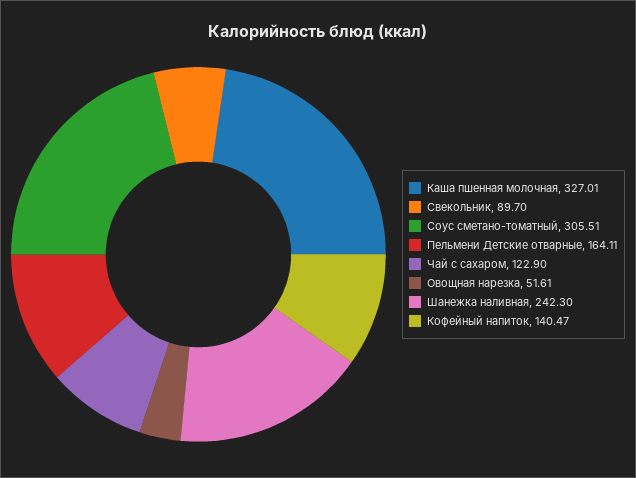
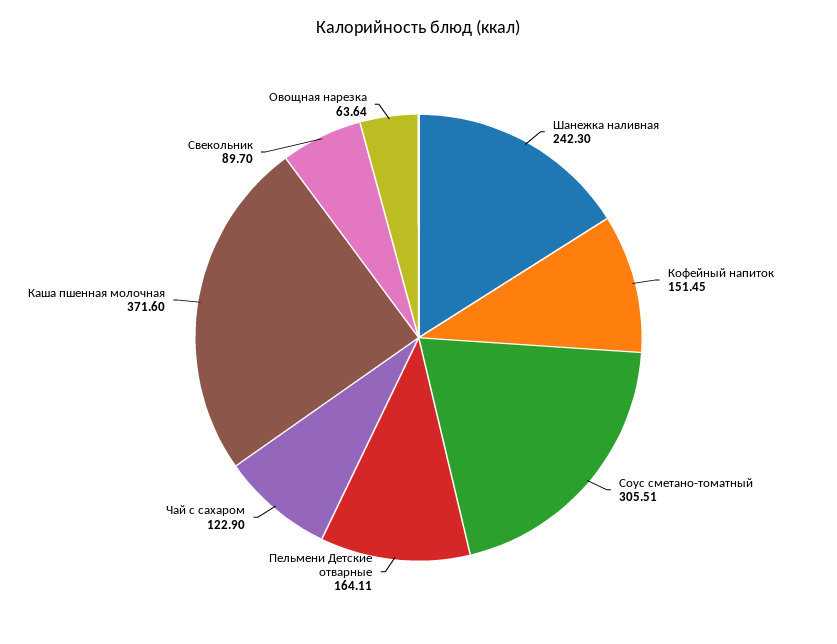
Каша пшенная молочная: 327.01 -> 371.6
Овощная нарезка: 51.61 -> 63.64
Кофейный напиток: 140.47 -> 151.45

